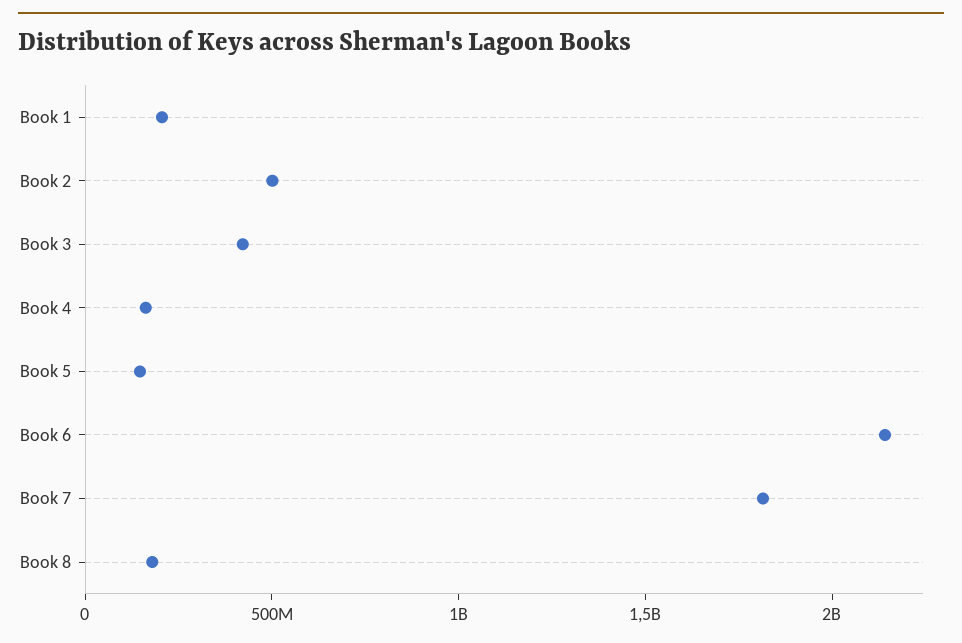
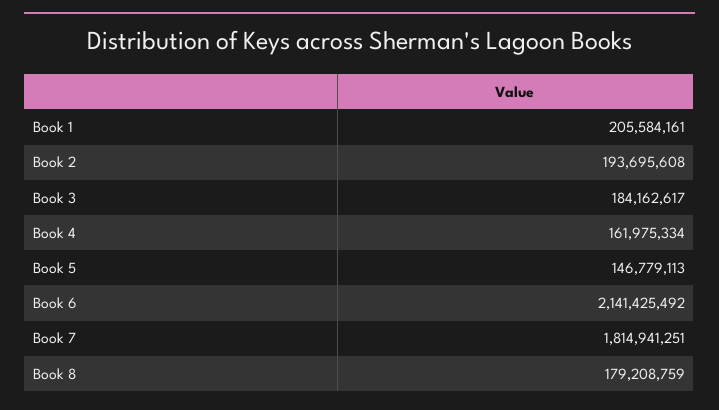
Book 2: 500000000 -> 193695608
Book 3: 400000000 -> 184162617

